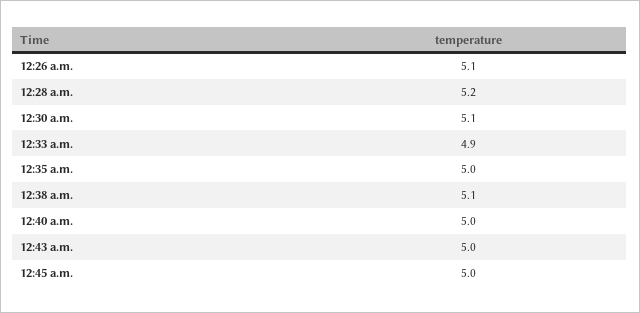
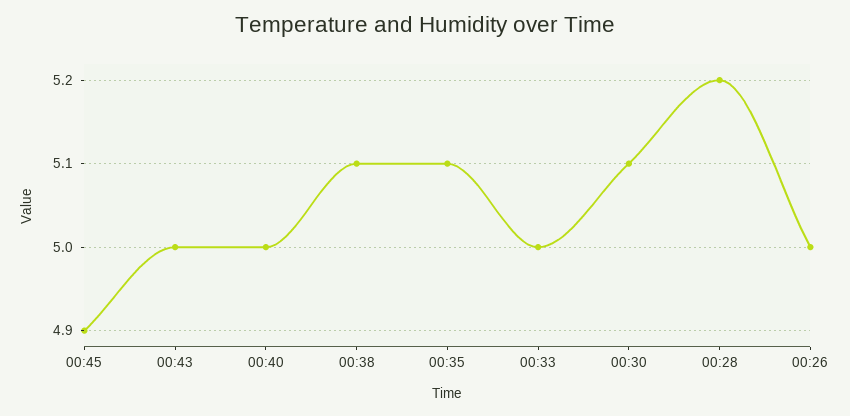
12:26 a.m.: 5.1 -> 5
12:33 a.m.: 4.9 -> 5
12:35 a.m.: 5 -> 5.1
12:45 a.m.: 5 -> 4.9

